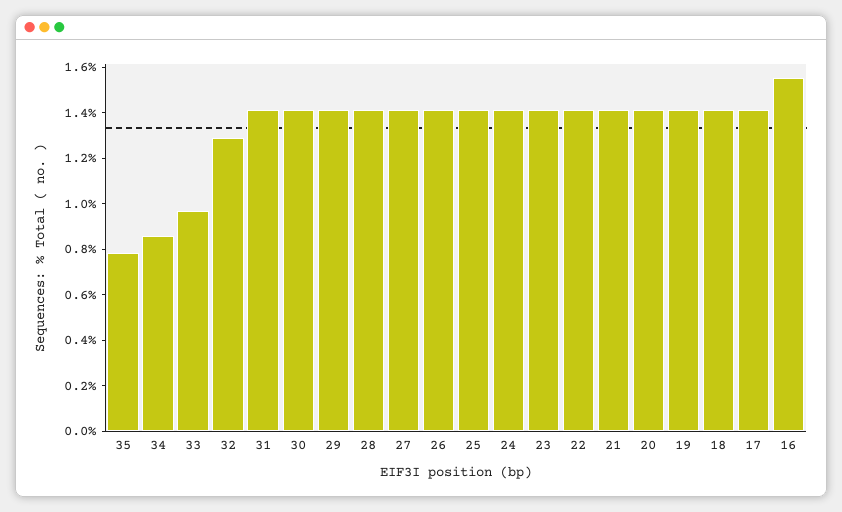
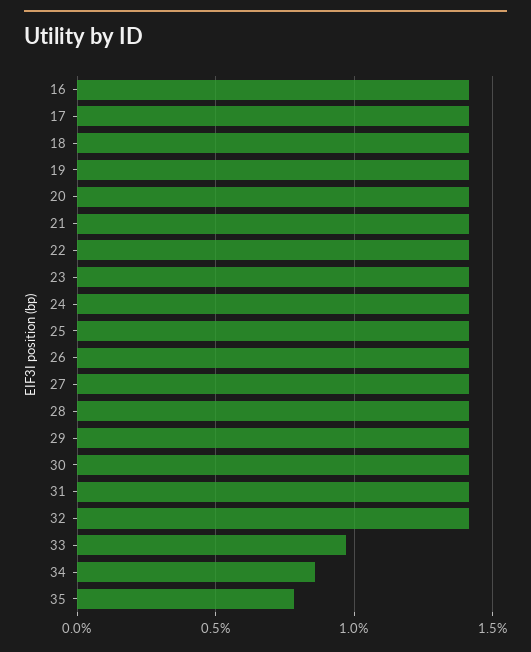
32: 1.3 -> 1.4
16: 1.55 -> 1.4

